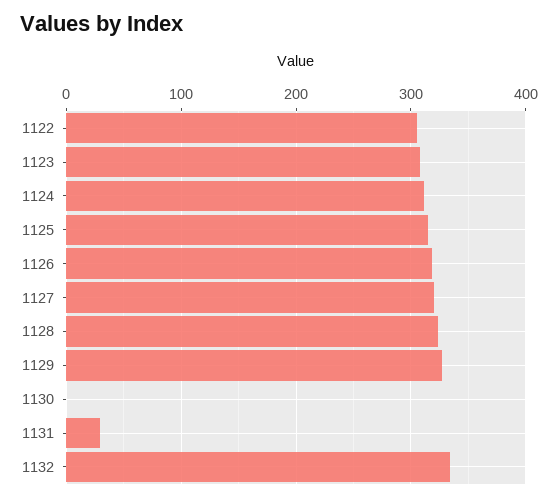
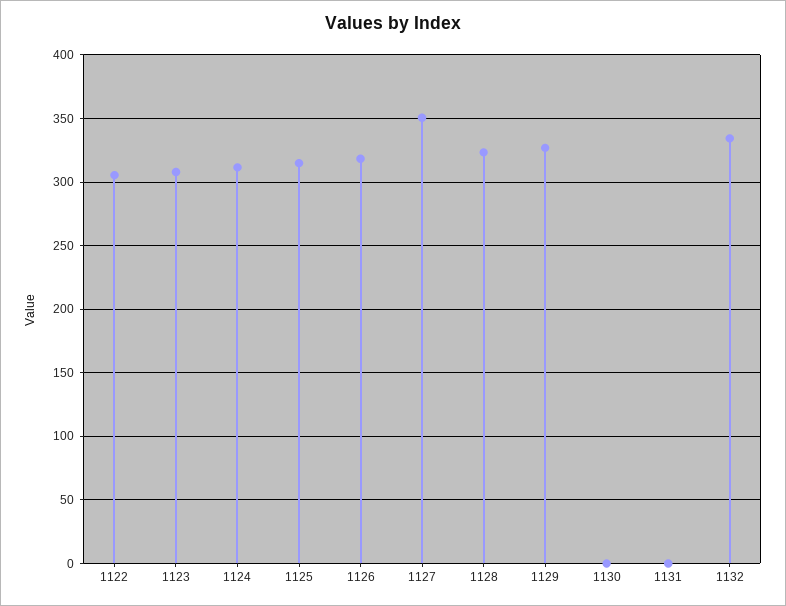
1127: 320 -> 350
1131: 30 -> 0

